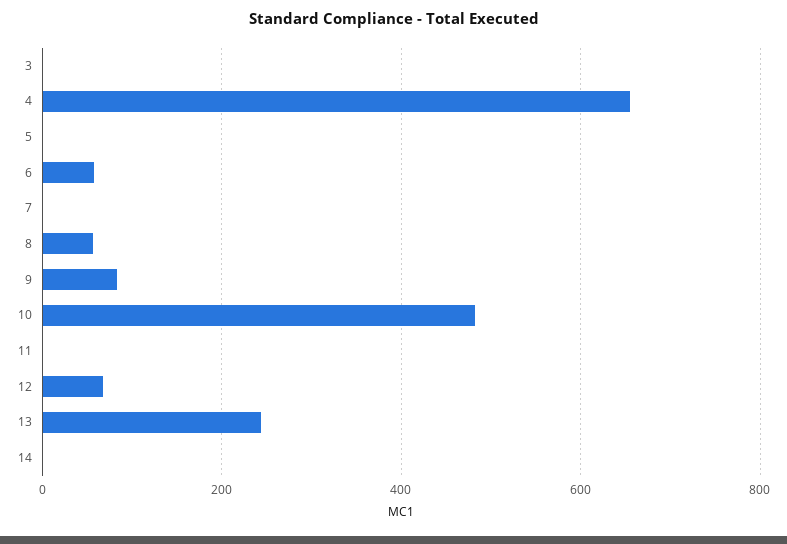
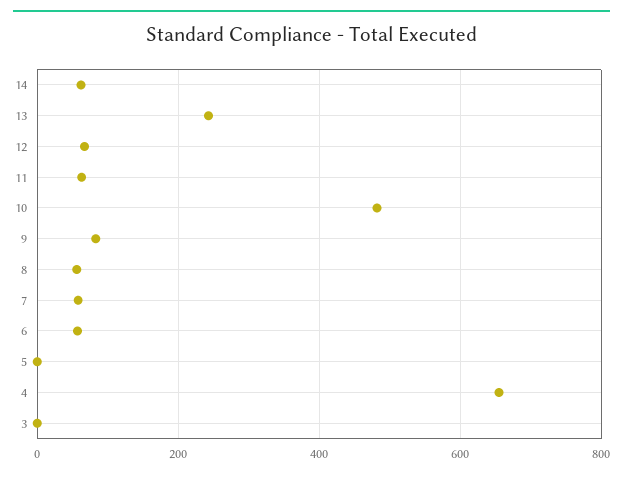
7: 0 -> 60
11: 0 -> 60
14: 0 -> 60

